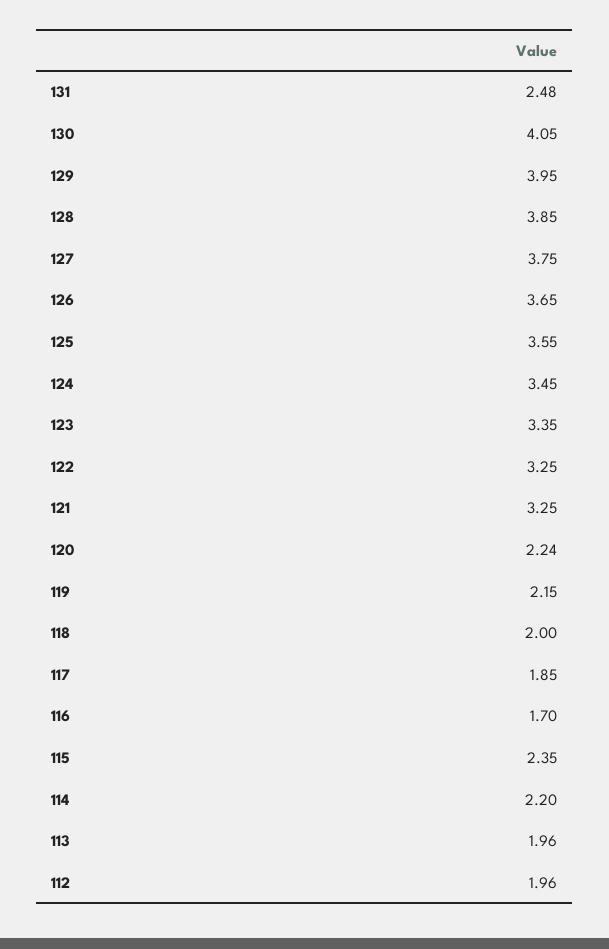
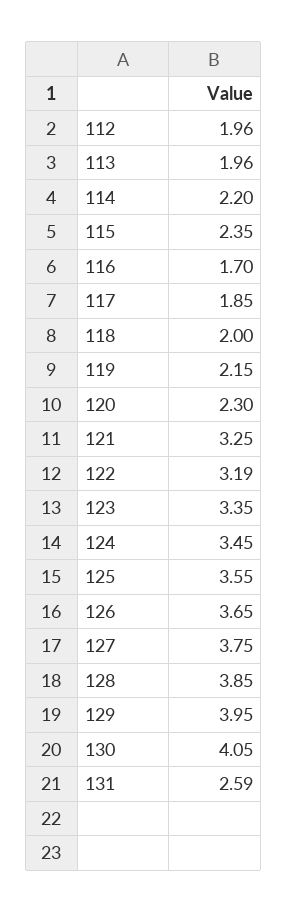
131: 2.48 -> 2.59
122: 3.25 -> 3.19
120: 2.24 -> 2.3

